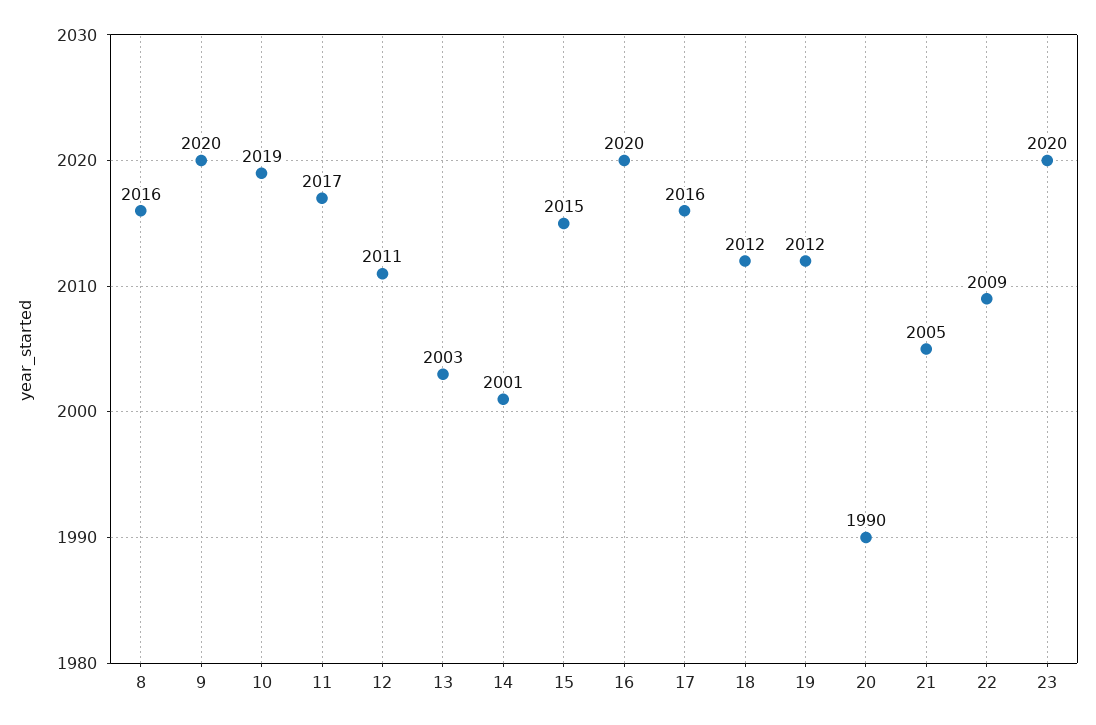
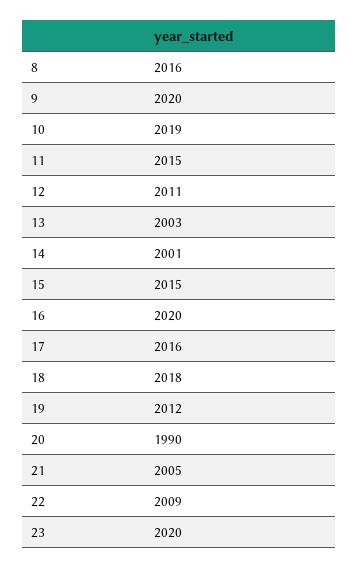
11: 2017 -> 2015
18: 2012 -> 2018

